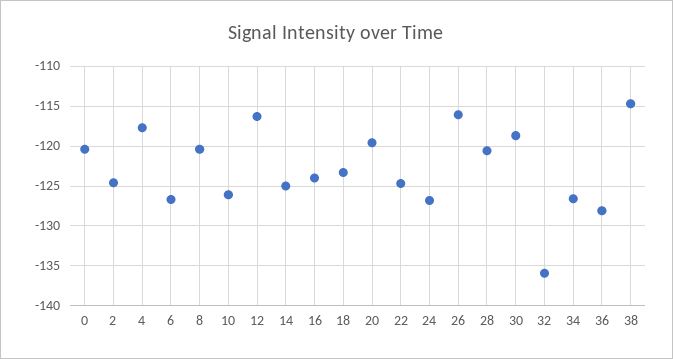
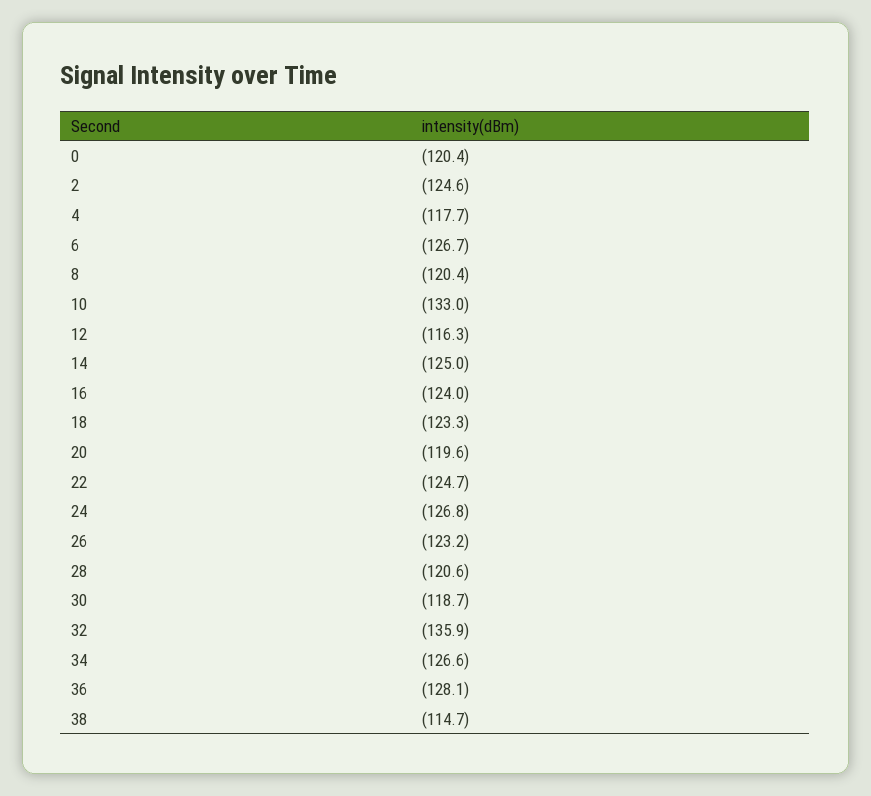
10: -126 -> -133
26: -116 -> -123.2

